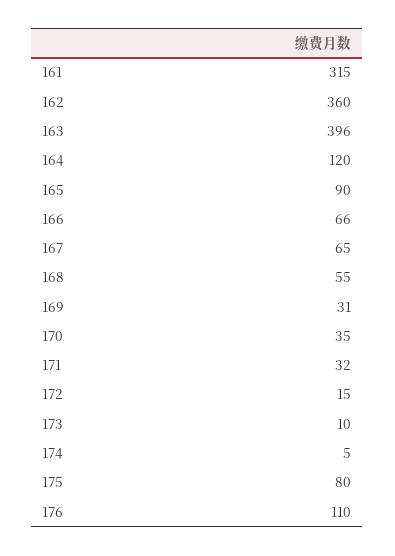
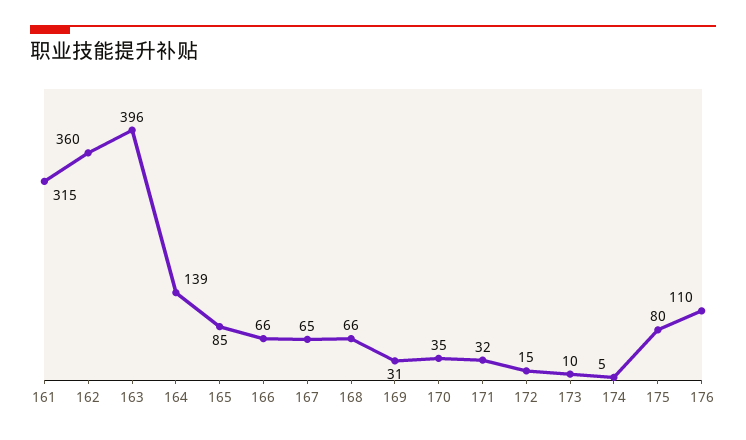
164: 120 -> 139
165: 90 -> 85
168: 55 -> 66

